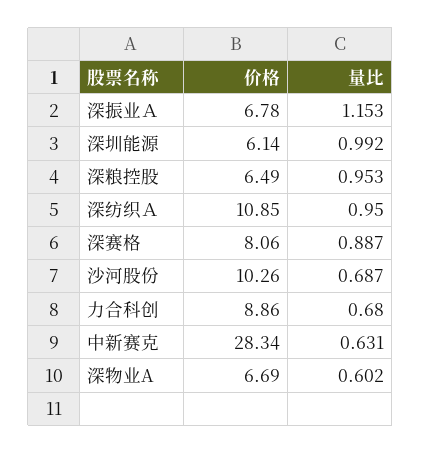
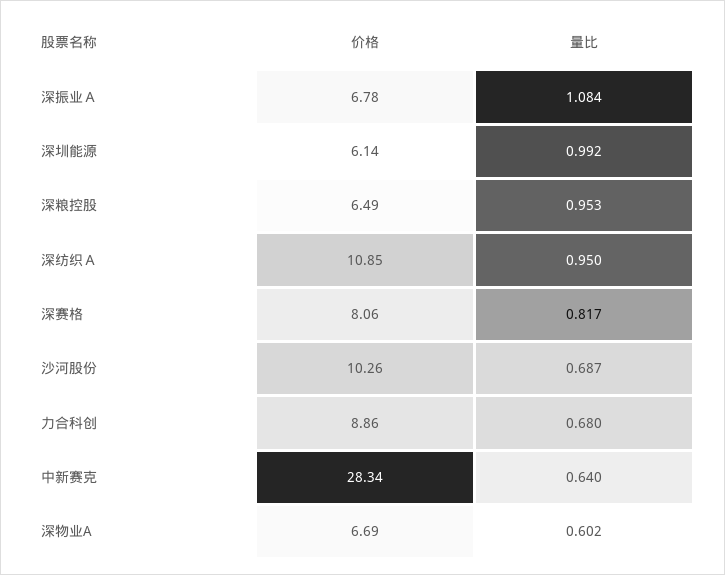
量比, 深振业Ａ: 1.153 -> 1.084
量比, 深赛格: 0.887 -> 0.817
量比, 中新赛克: 0.631 -> 0.64

